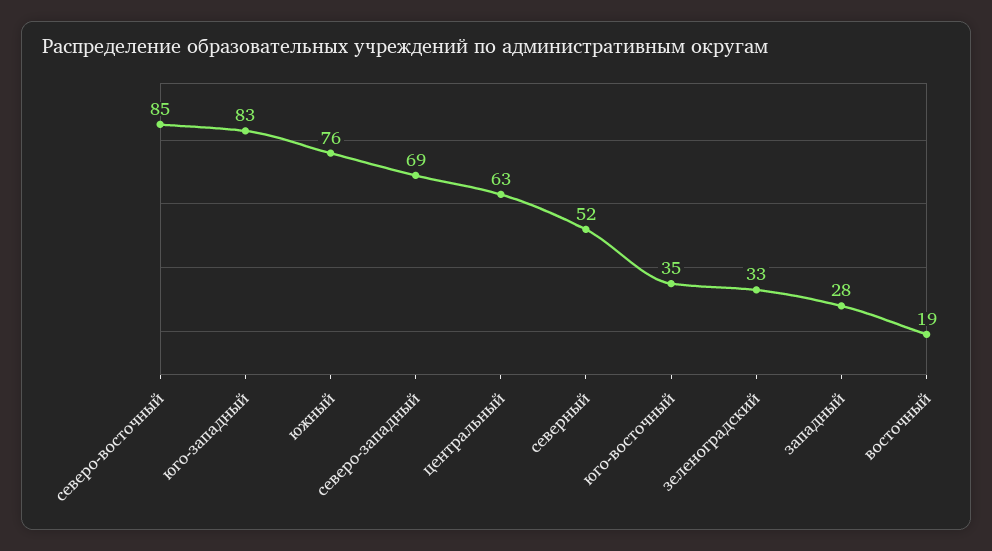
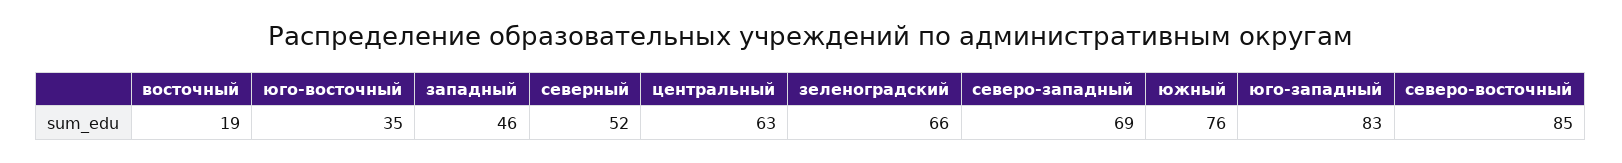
зеленоградский: 33 -> 66
западный: 28 -> 46

